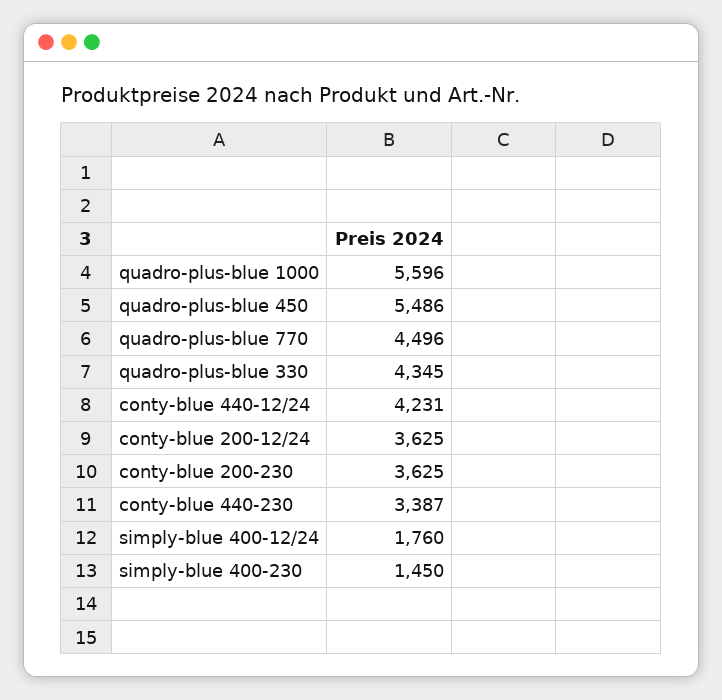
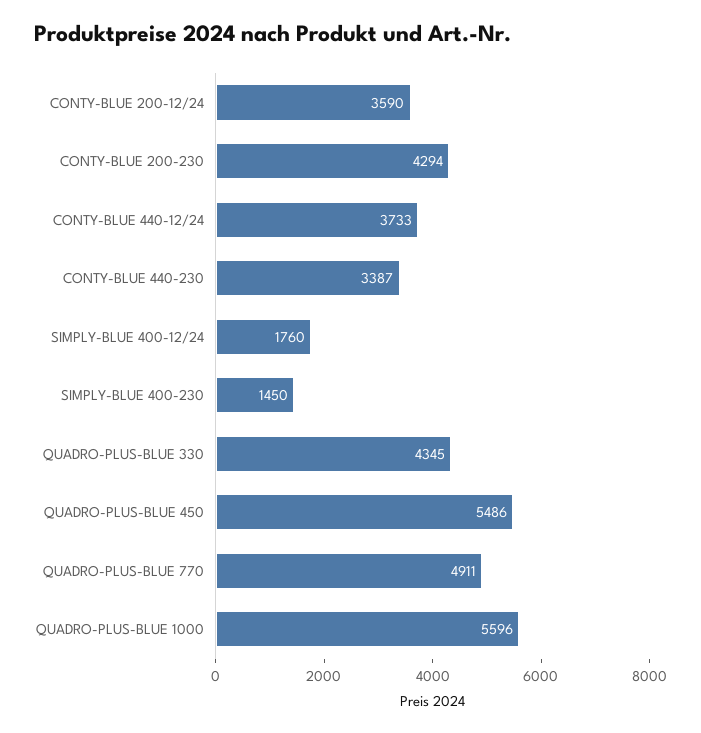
quadro-plus-blue 770: 4496 -> 4911
conty-blue 440-12/24: 4231 -> 3733
conty-blue 200-12/24: 3625 -> 3590
conty-blue 200-230: 3625 -> 4294

